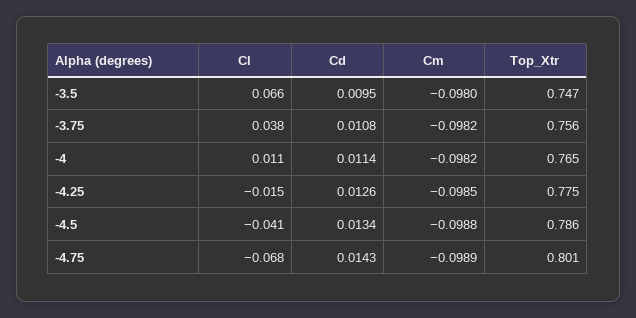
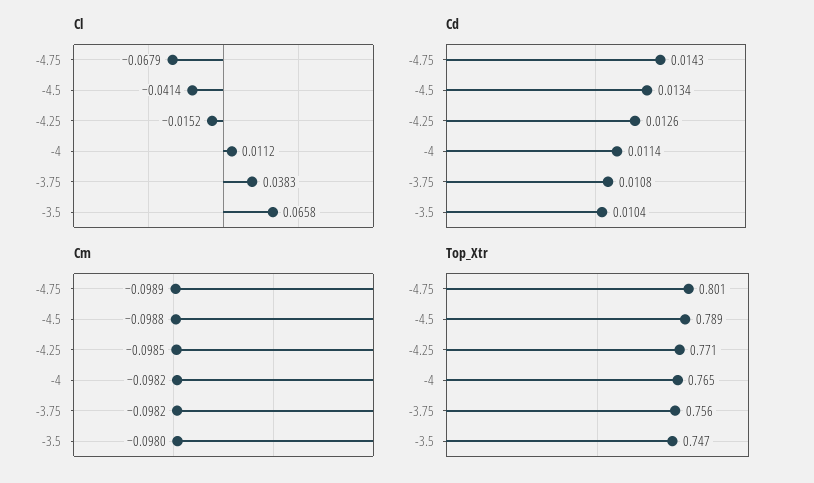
Cd, -3.5: 0.0095 -> 0.0104
Top_Xtr, -4.25: 0.775 -> 0.771
Top_Xtr, -4.5: 0.786 -> 0.789

